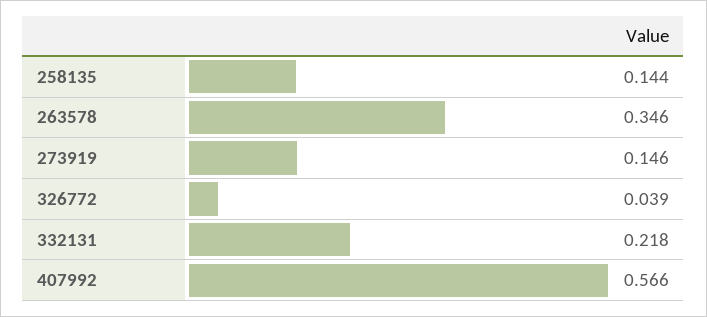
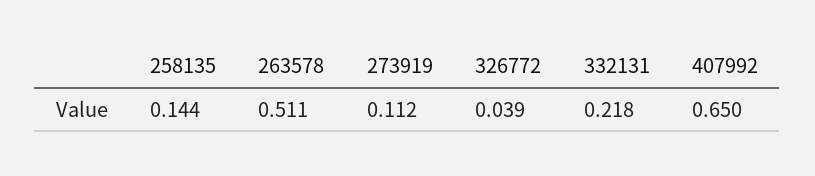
263578: 0.346 -> 0.511
273919: 0.146 -> 0.112
407992: 0.566 -> 0.65

